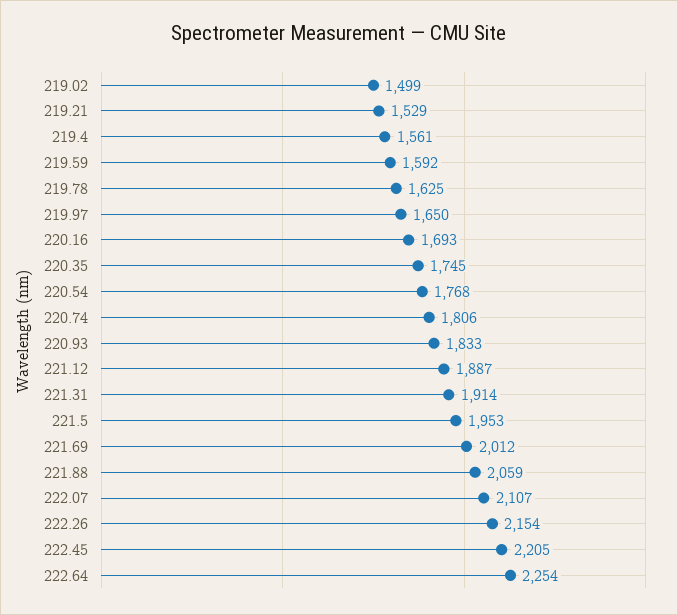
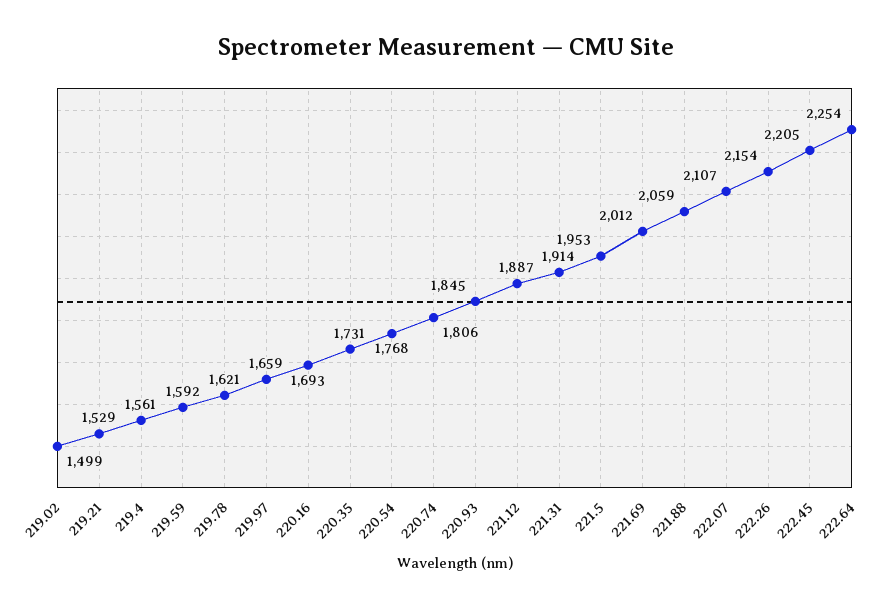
219.78: 1625 -> 1621
219.97: 1650 -> 1659
220.35: 1745 -> 1731
220.93: 1833 -> 1845

